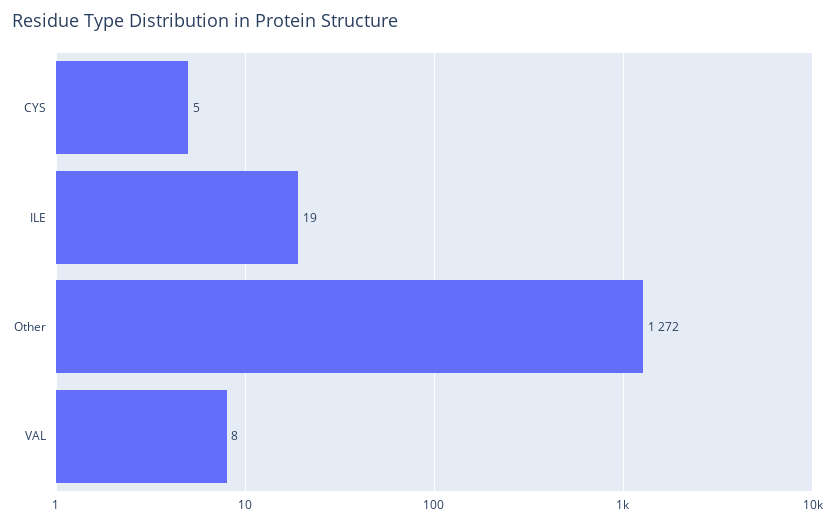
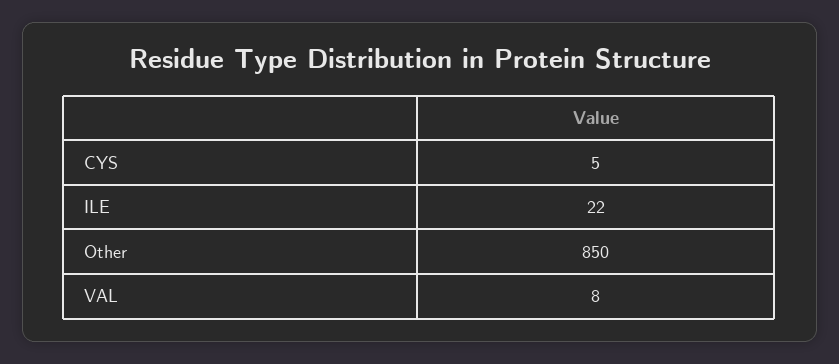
ILE: 19 -> 22
Other: 1272 -> 850

